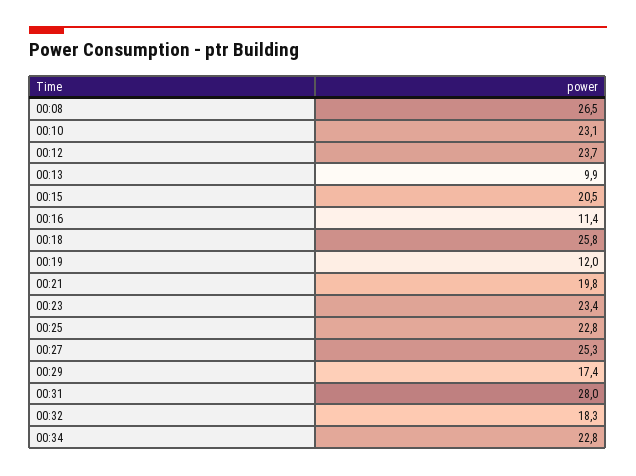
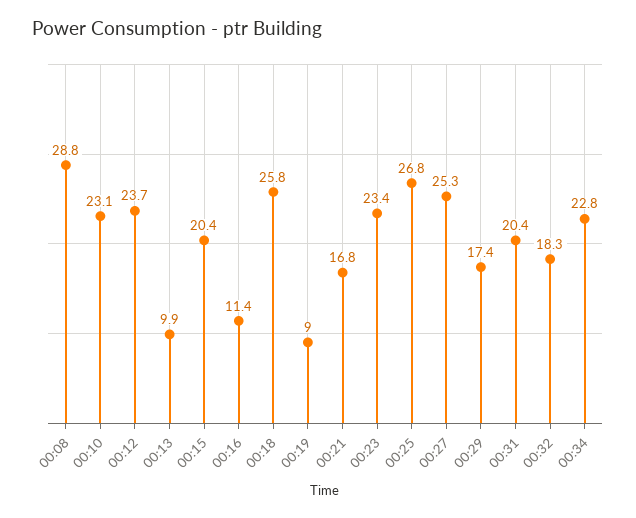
00:08: 26.5 -> 28.8
00:15: 20.5 -> 20.4
00:19: 12 -> 9
00:21: 19.8 -> 16.8
00:25: 22.8 -> 26.8
00:31: 28 -> 20.4

